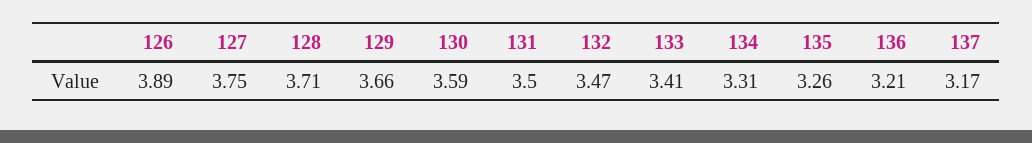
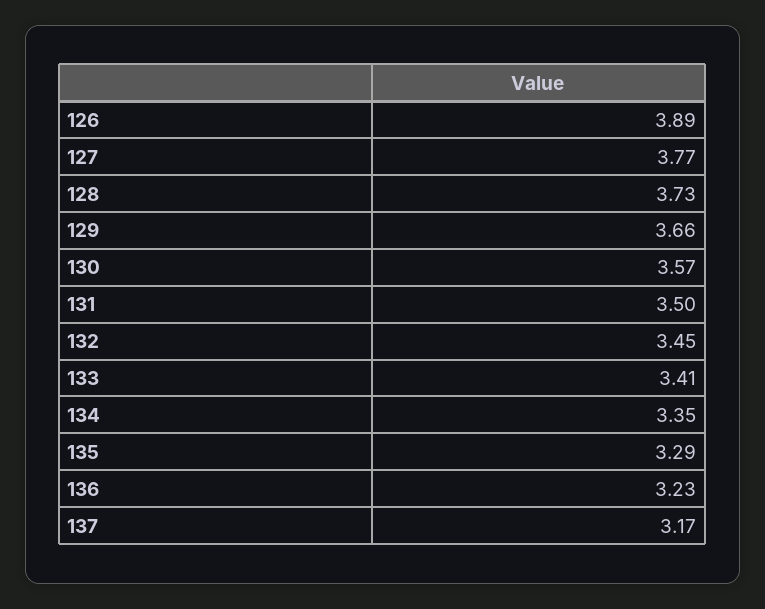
127: 3.75 -> 3.77
128: 3.71 -> 3.73
130: 3.59 -> 3.57
132: 3.47 -> 3.45
134: 3.31 -> 3.35
135: 3.26 -> 3.29
136: 3.21 -> 3.23

